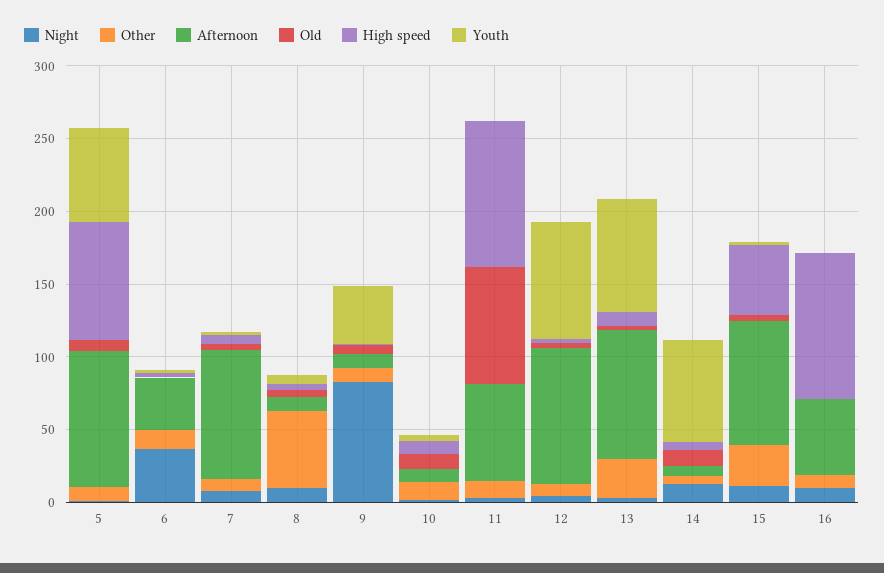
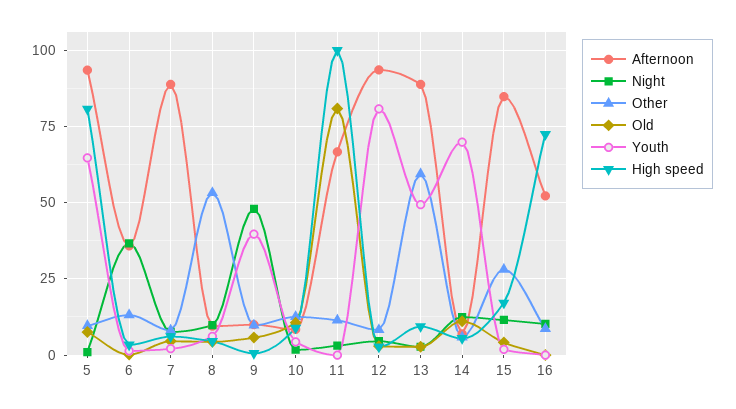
Night, 9: 80 -> 47.5
Other, 13: 30 -> 60
Youth, 13: 80 -> 50
High speed, 15: 50 -> 17.5
High speed, 16: 100 -> 72.5

